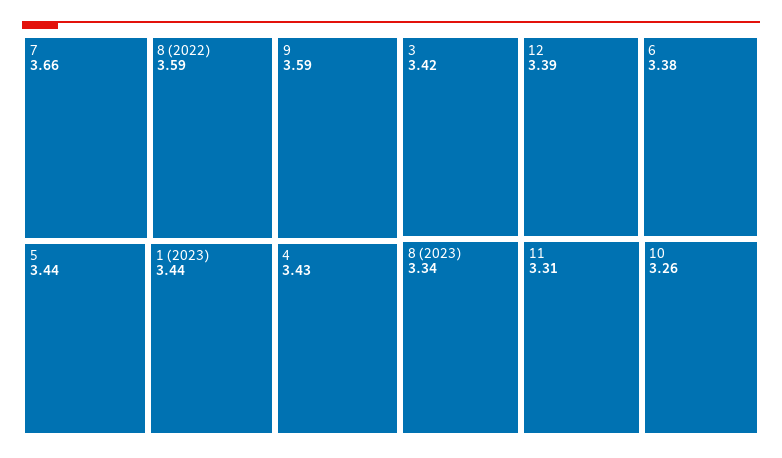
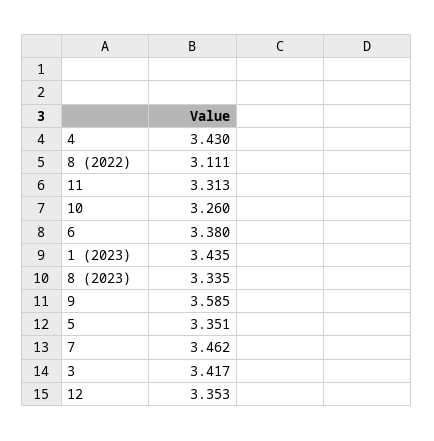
7: 3.66 -> 3.462
8 (2022): 3.59 -> 3.111
5: 3.44 -> 3.351
12: 3.39 -> 3.353

